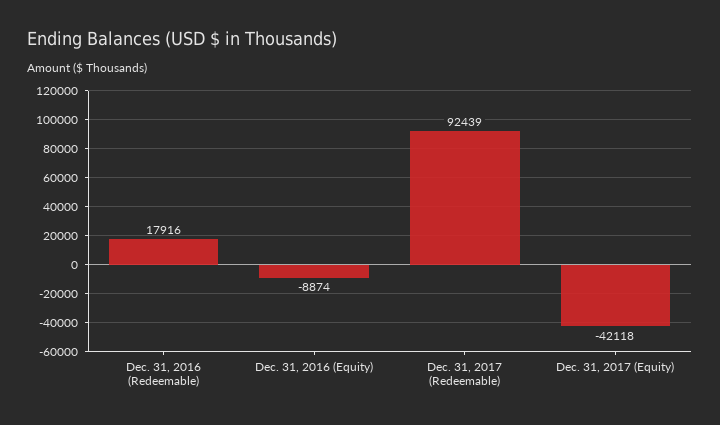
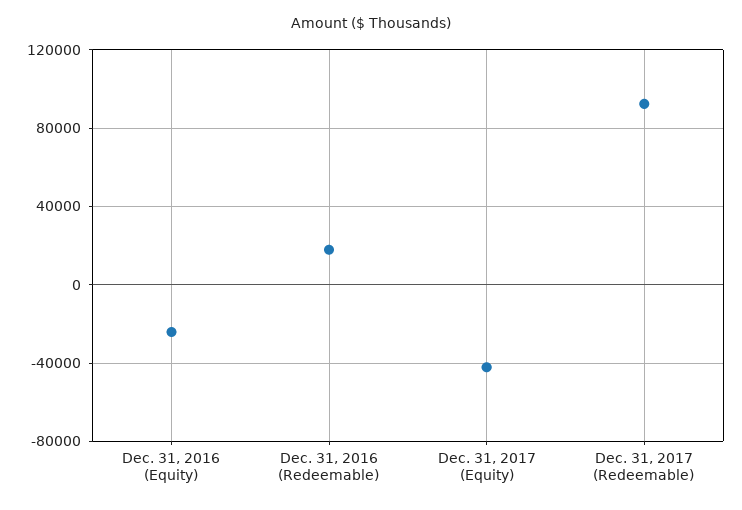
Dec. 31, 2016 (Equity): -8874 -> -25000

